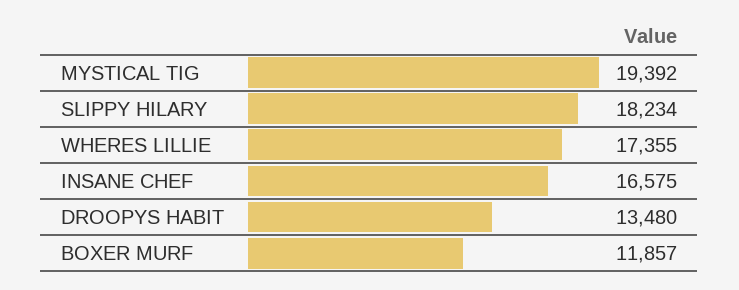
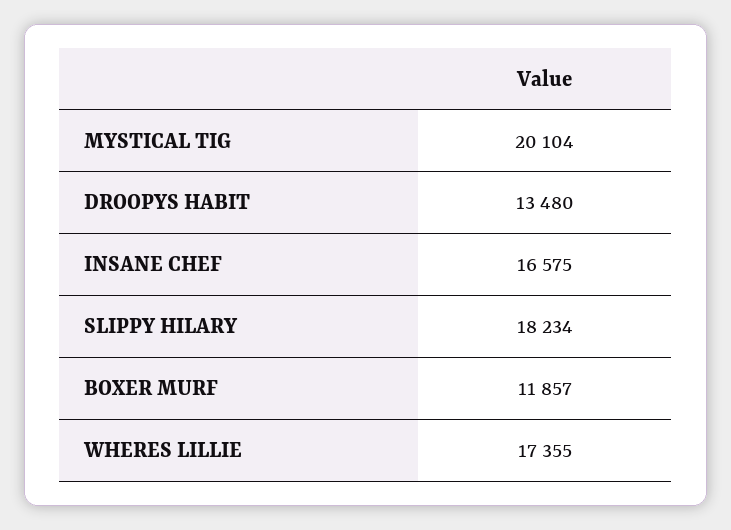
MYSTICAL TIG: 19392 -> 20104

